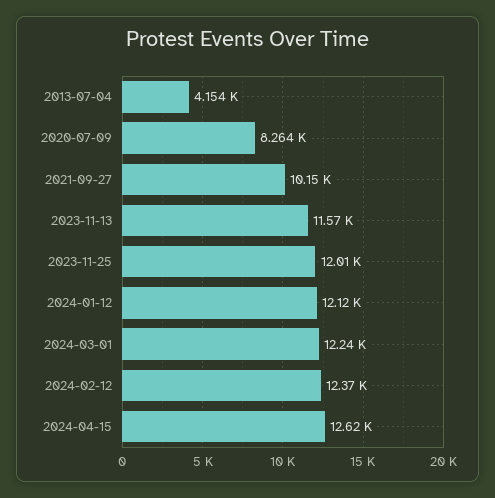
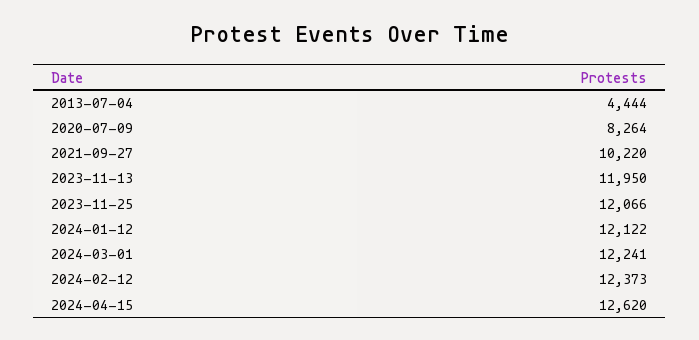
2013-07-04: 4154 -> 4444
2021-09-27: 10150 -> 10220
2023-11-13: 11570 -> 11950
2023-11-25: 12010 -> 12066

